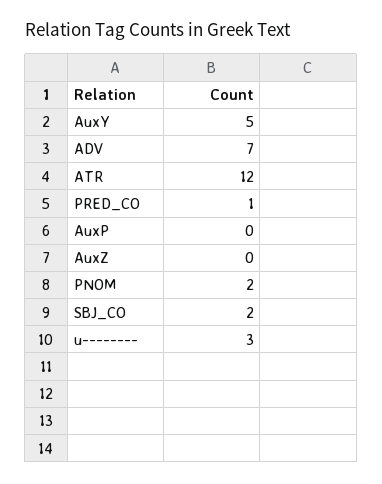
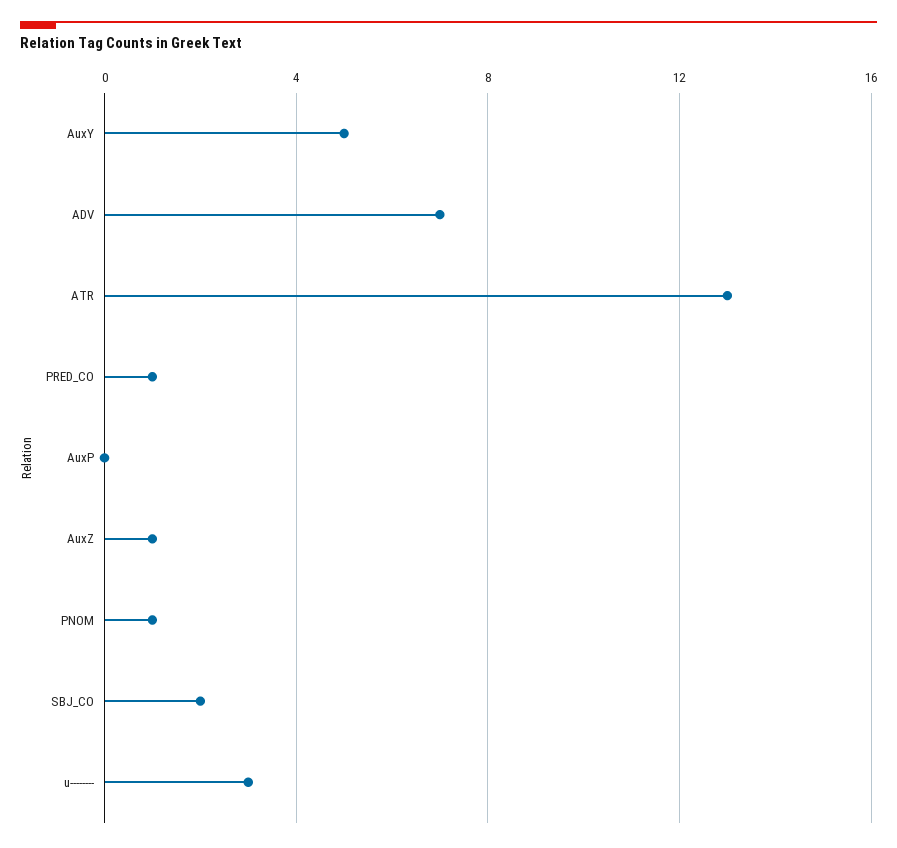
ATR: 12 -> 13
AuxZ: 0 -> 1
PNOM: 2 -> 1

